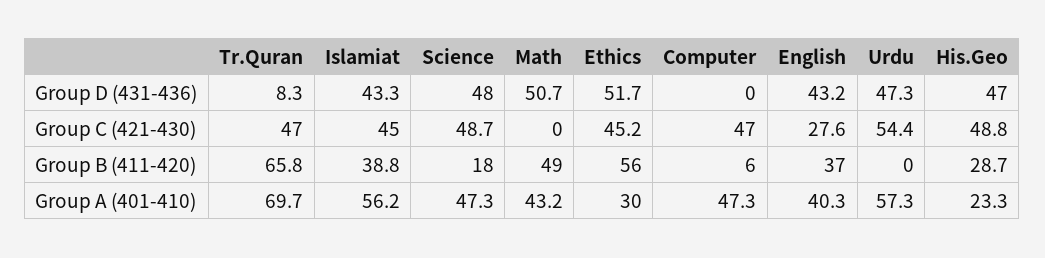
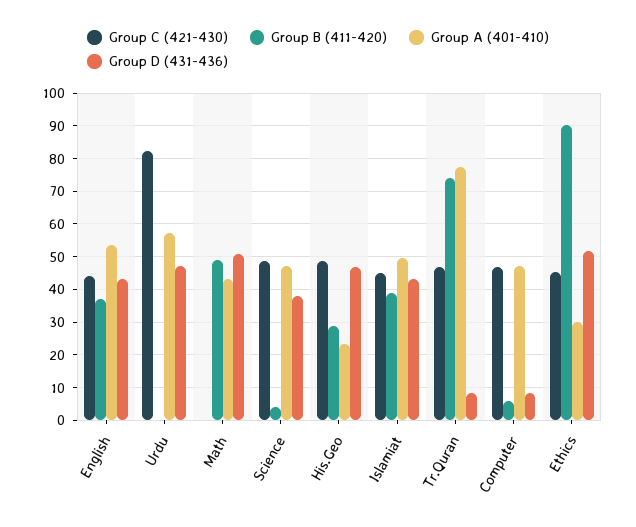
Group D (431-436), Science: 48 -> 38
Group D (431-436), Computer: 0 -> 8
Group C (421-430), English: 27.6 -> 44
Group C (421-430), Urdu: 54.4 -> 82
Group B (411-420), Tr.Quran: 65.8 -> 74
Group B (411-420), Science: 18 -> 4
Group B (411-420), Ethics: 56 -> 90
Group A (401-410), Tr.Quran: 69.7 -> 78
Group A (401-410), Islamiat: 56.2 -> 50
Group A (401-410), English: 40.3 -> 54

